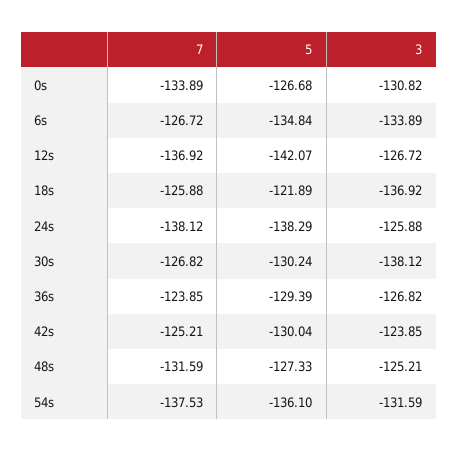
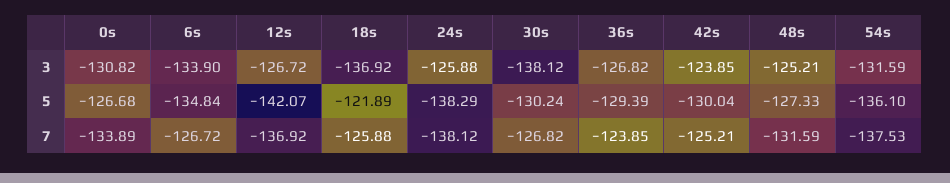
3, 6s: -133.89 -> -133.9

